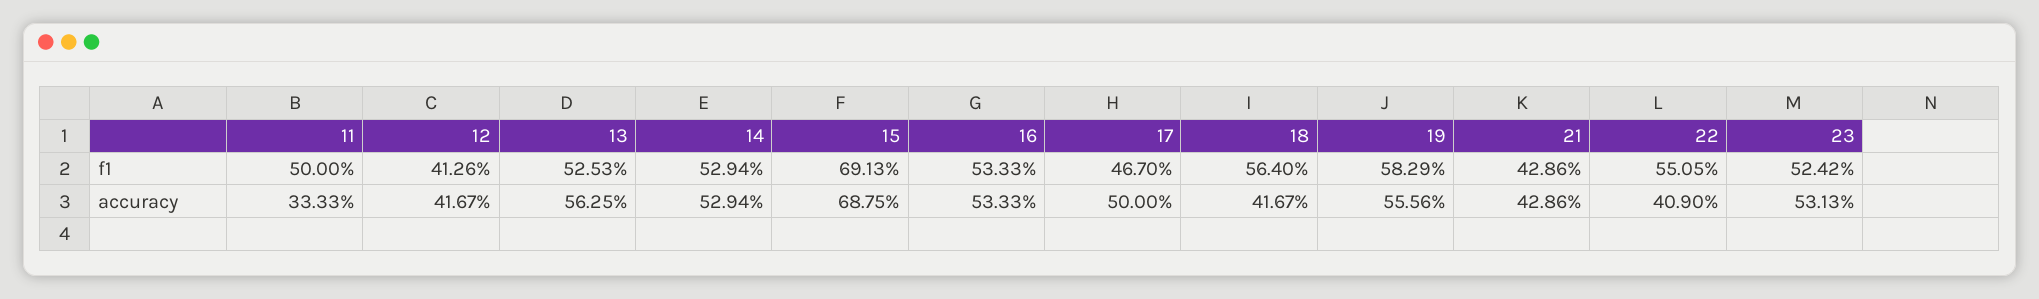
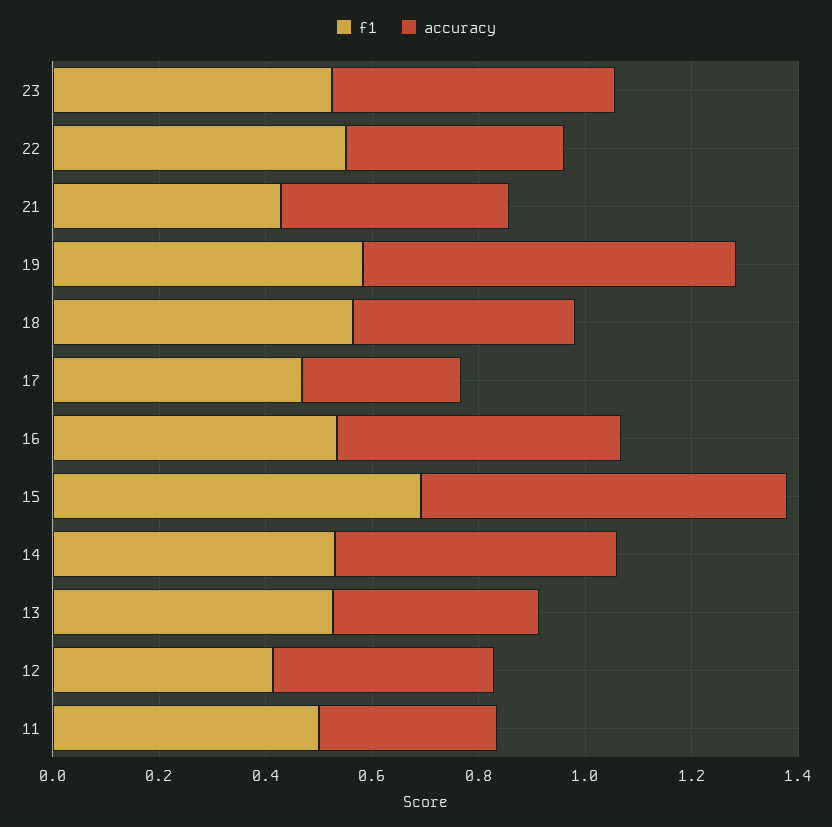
accuracy, 13: 0.5625 -> 0.4
accuracy, 17: 0.5 -> 0.3
accuracy, 19: 0.5556 -> 0.7

